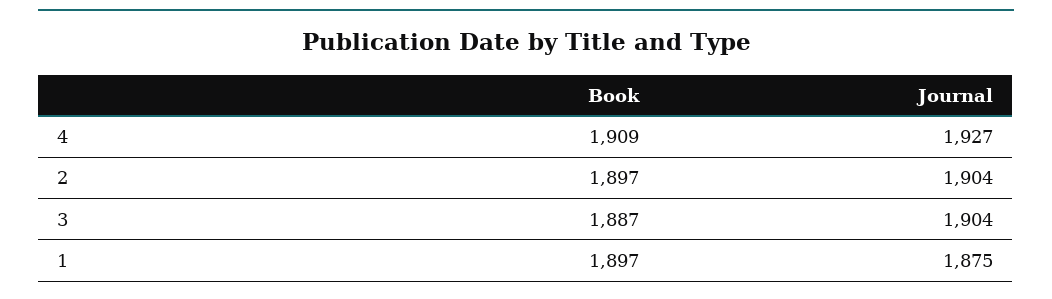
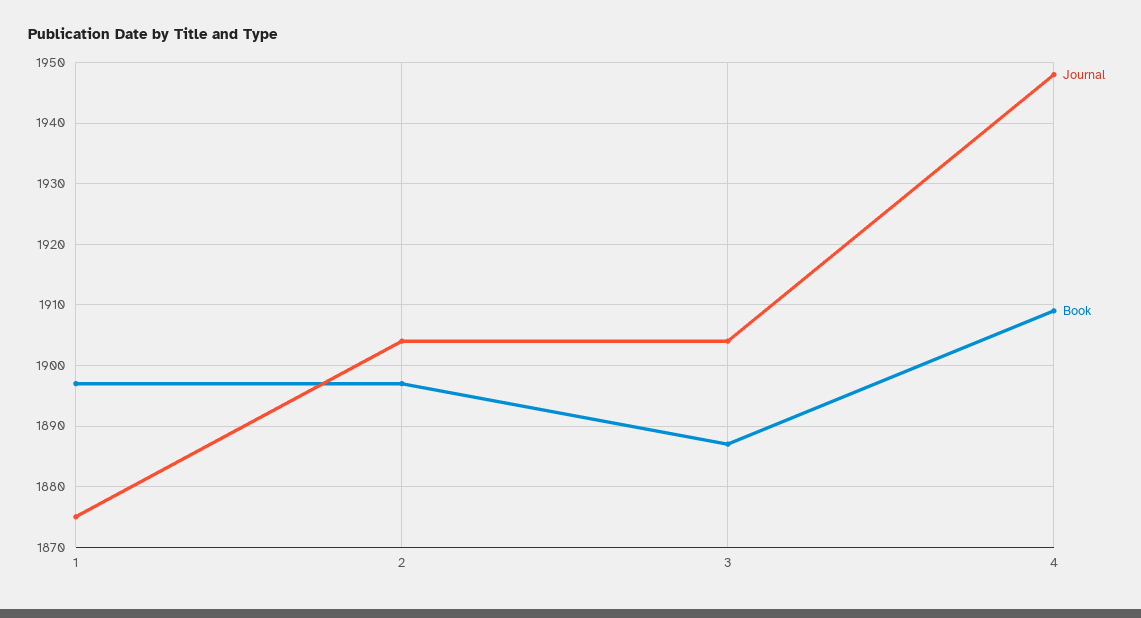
Journal, 4: 1927 -> 1948

